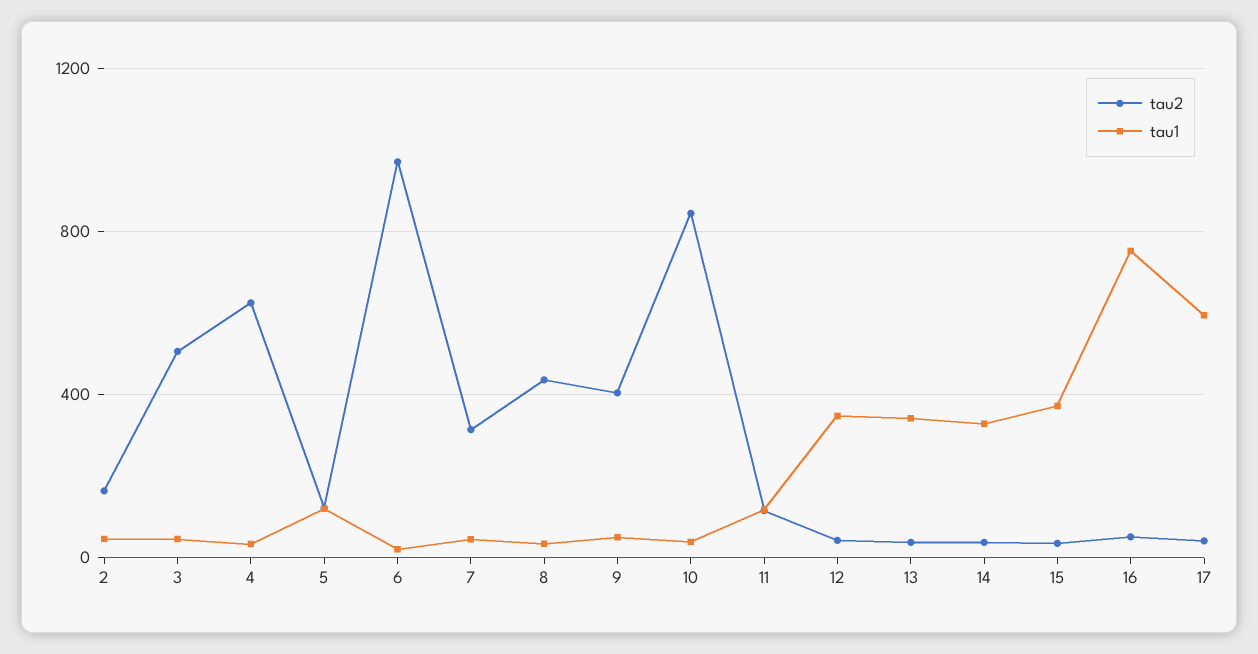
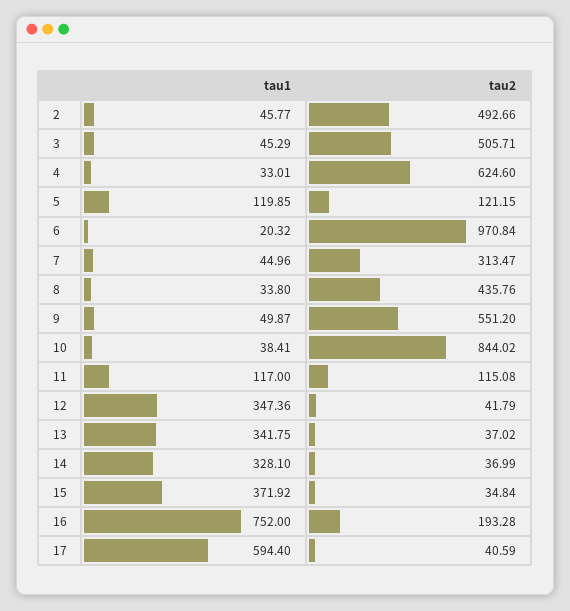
tau2, 2: 150 -> 492.66
tau2, 9: 400 -> 551.2
tau2, 16: 50 -> 193.28

